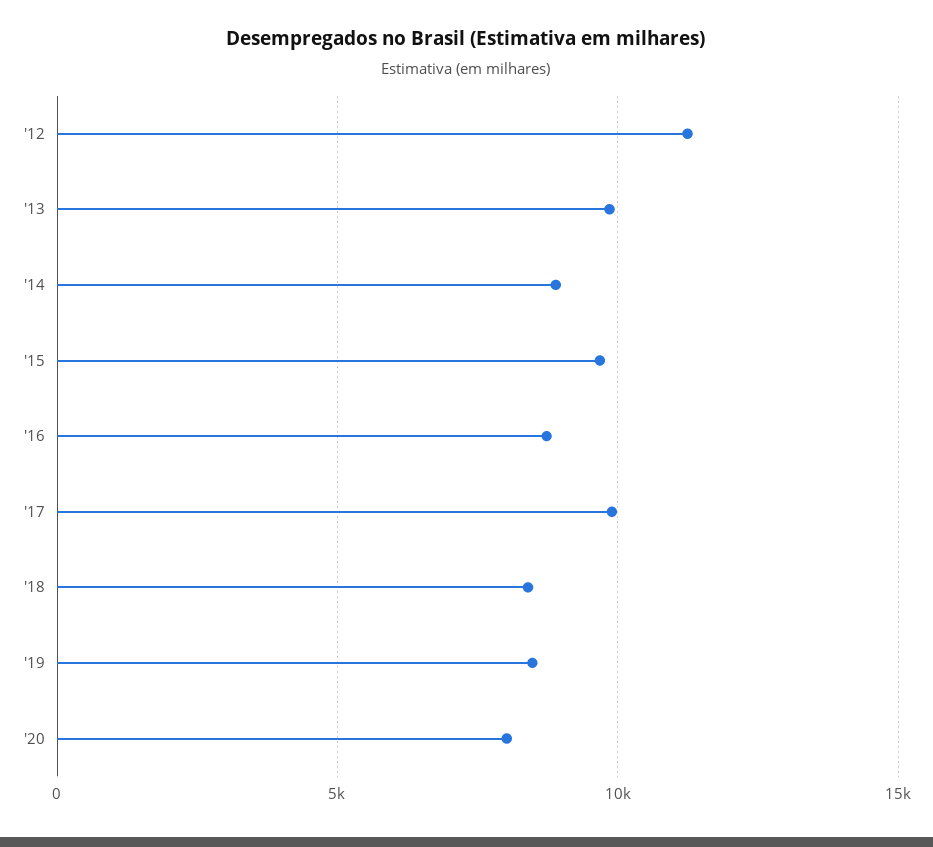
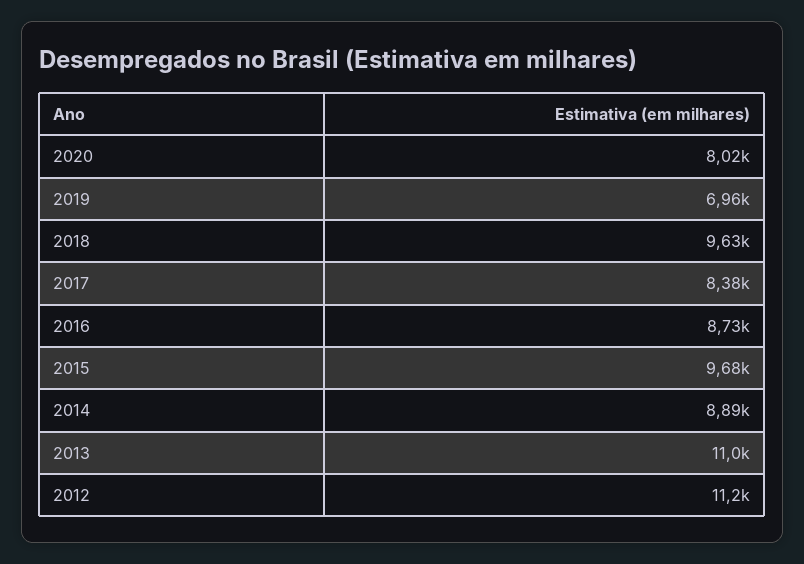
'13: 10000 -> 11000
'17: 10000 -> 8380
'18: 8500 -> 9630
'19: 8500 -> 6960

